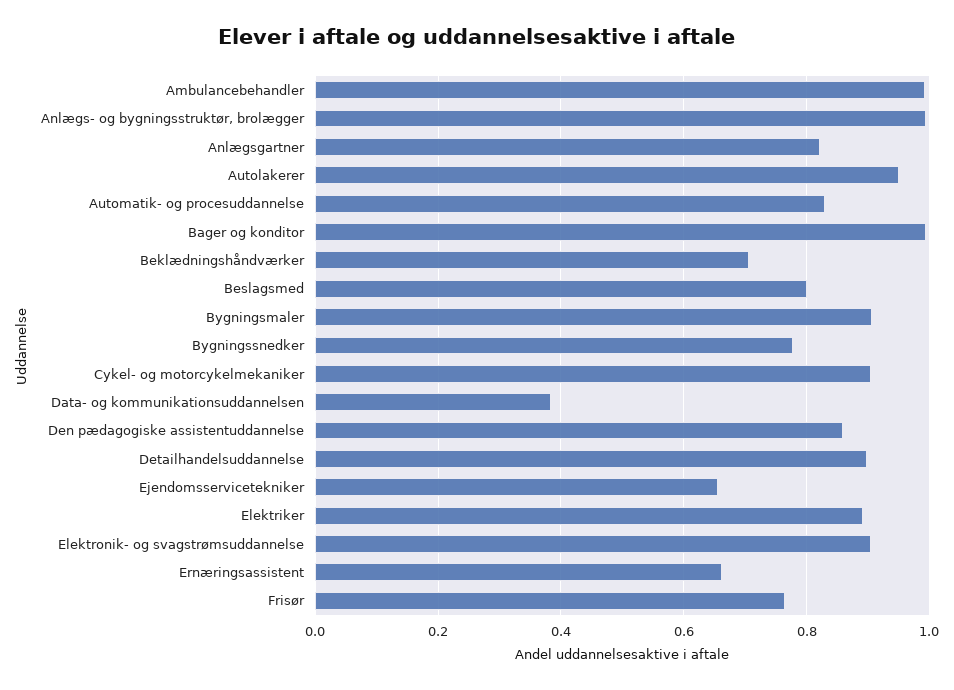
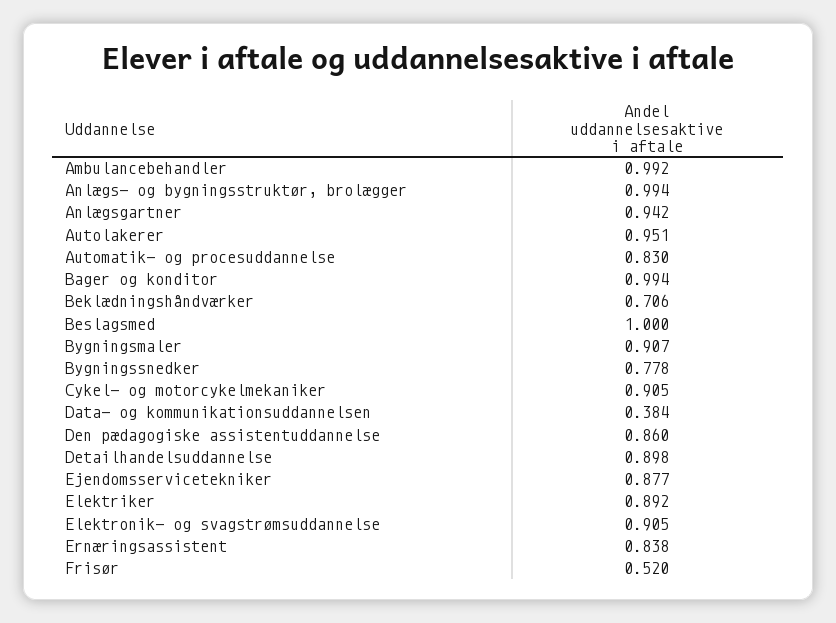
Anlægsgartner: 0.82 -> 0.942
Beslagsmed: 0.8 -> 1
Ejendomsservicetekniker: 0.66 -> 0.877
Ernæringsassistent: 0.66 -> 0.838
Frisør: 0.76 -> 0.52

